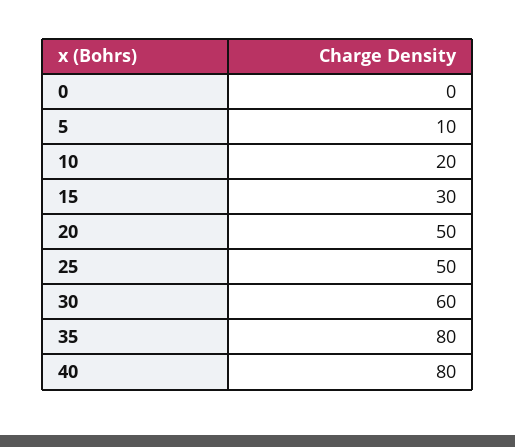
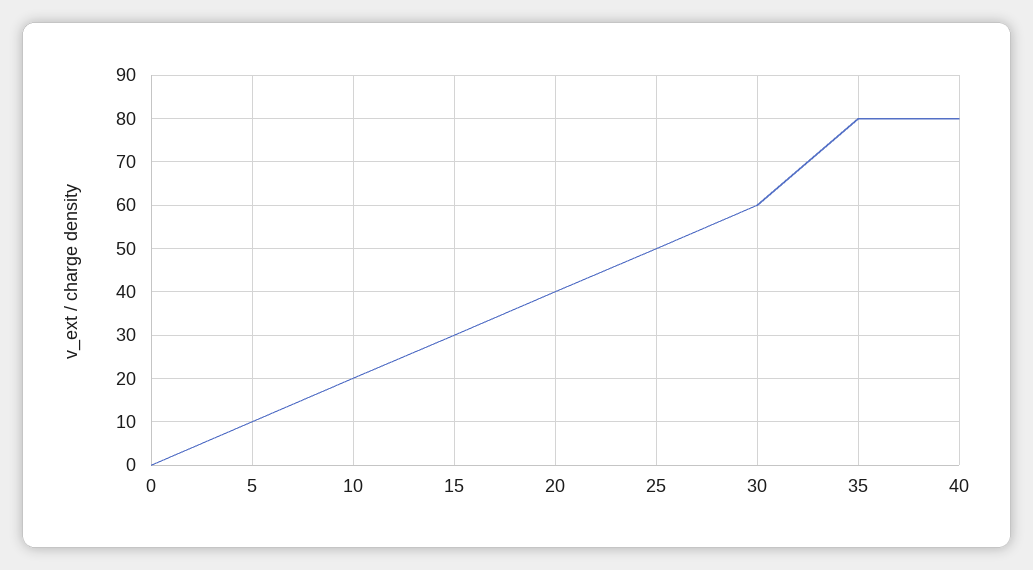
20: 50 -> 40

